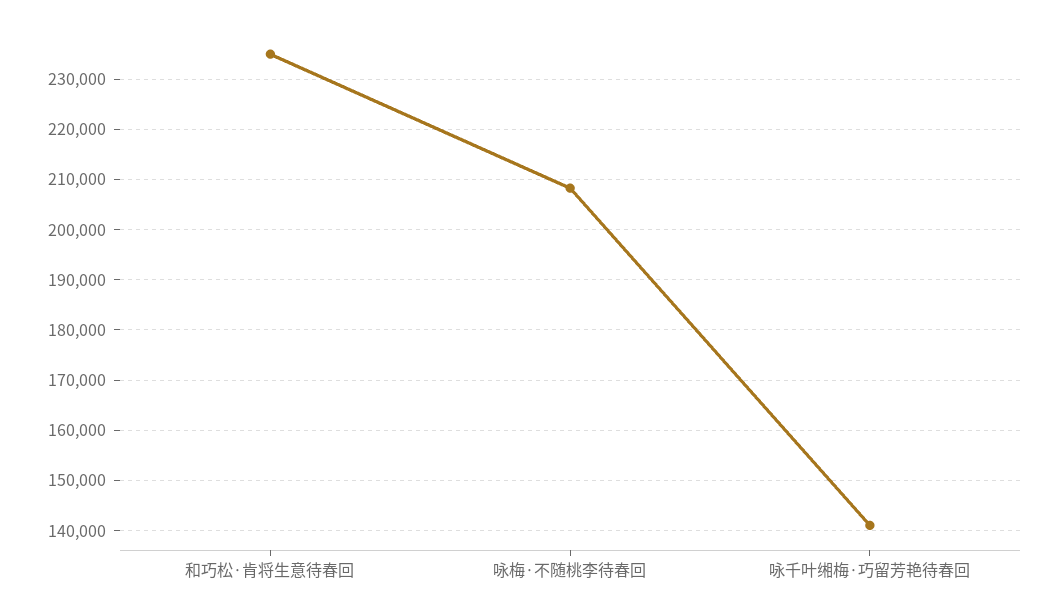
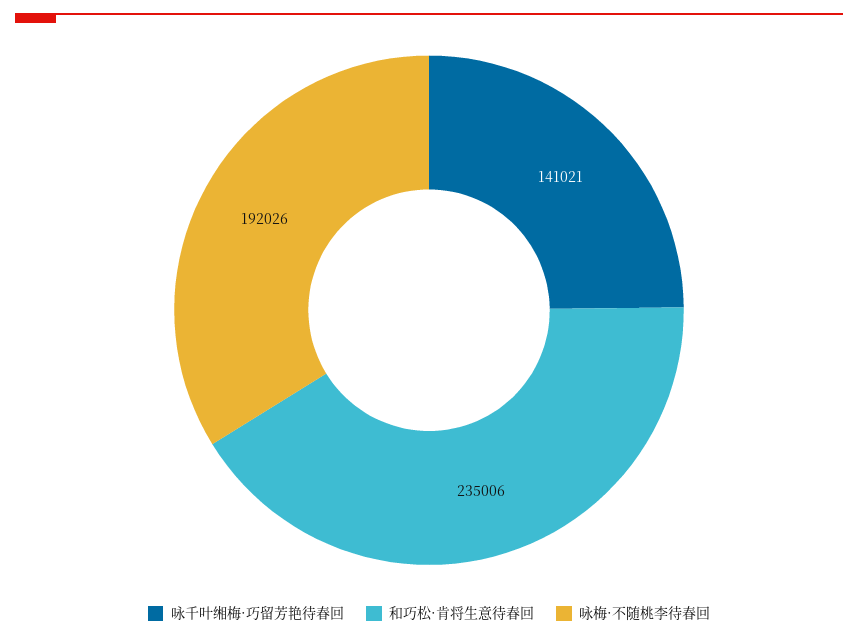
咏梅·不随桃李待春回: 208000 -> 192026

